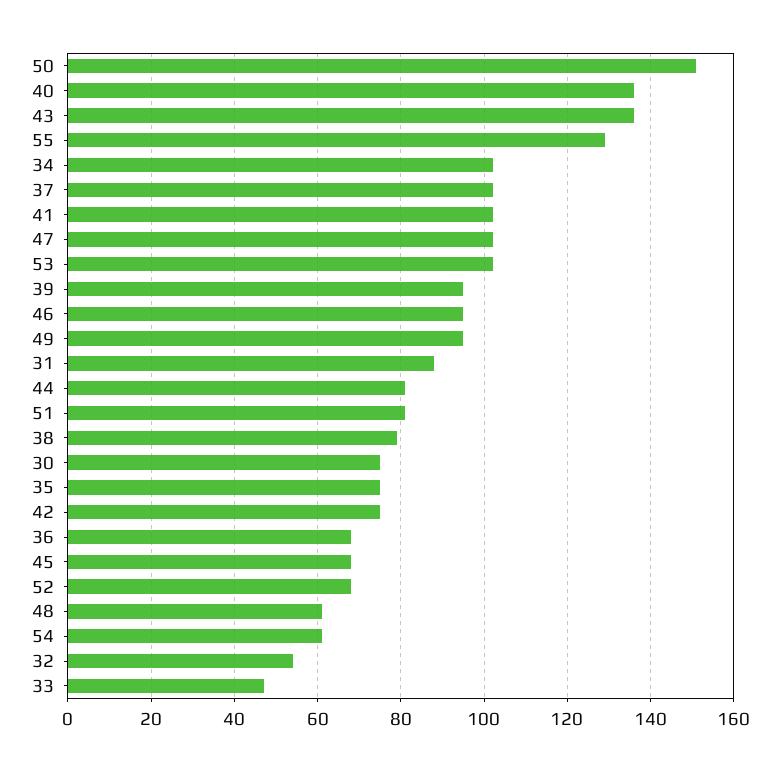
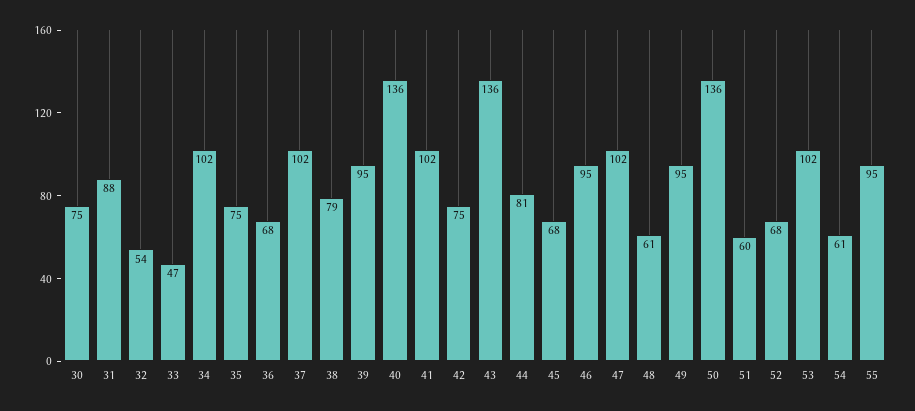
50: 150 -> 136
55: 130 -> 95
51: 80 -> 60

